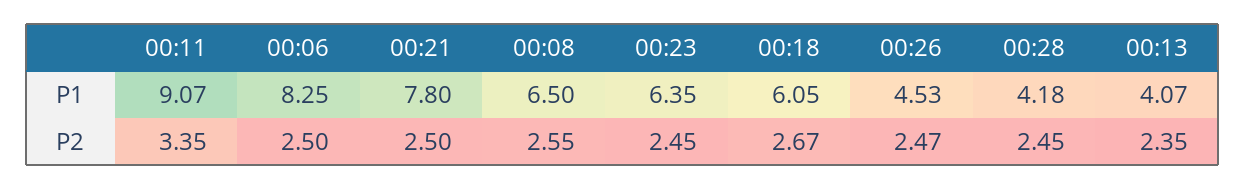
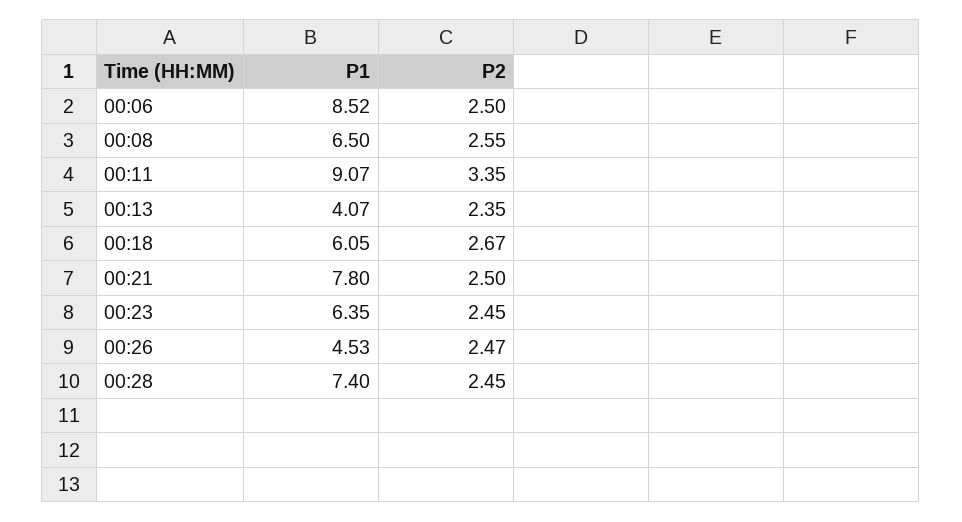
00:06, P1: 8.25 -> 8.52
00:28, P1: 4.18 -> 7.4

